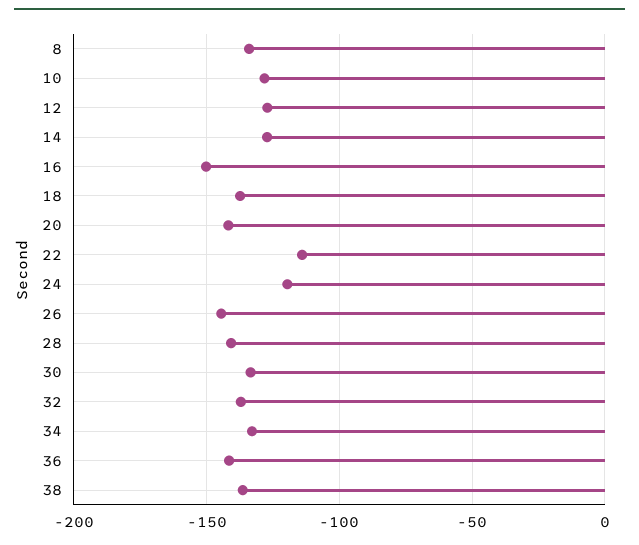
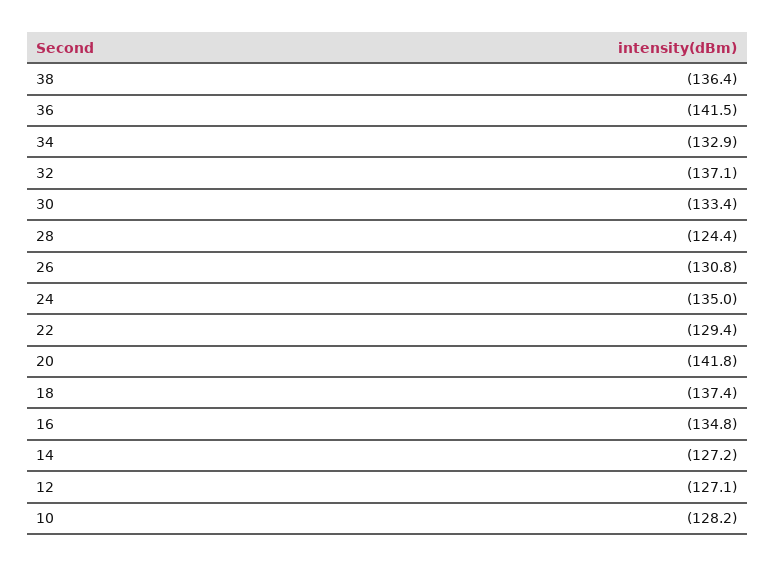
8: -135 -> none
16: -150 -> -134.8
22: -115 -> -129.4
24: -120 -> -135
26: -145 -> -130.8
28: -140 -> -124.4

